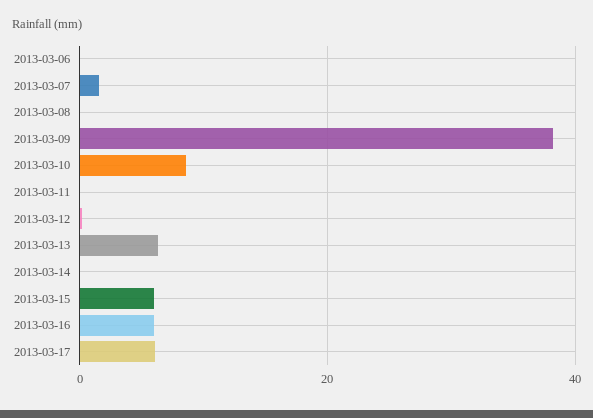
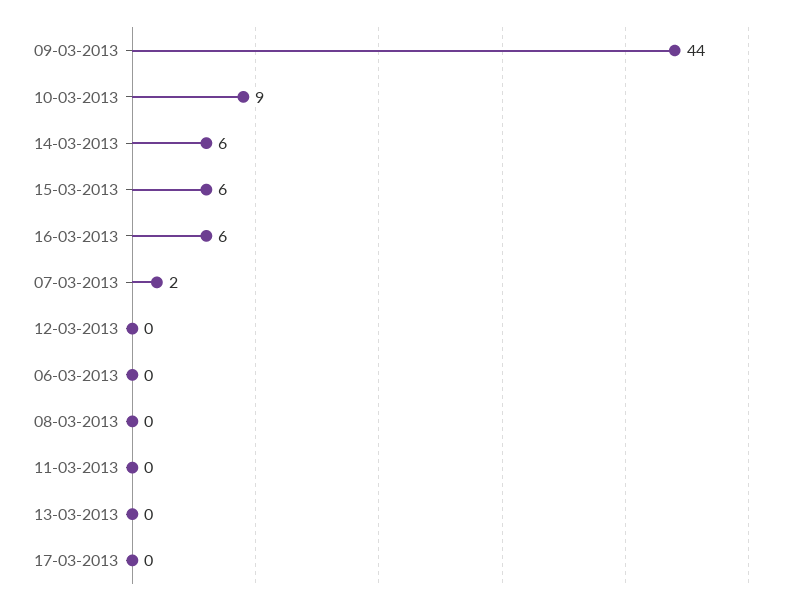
2013-03-09: 38 -> 44
2013-03-13: 6 -> 0
2013-03-14: 0 -> 6
2013-03-17: 6 -> 0

